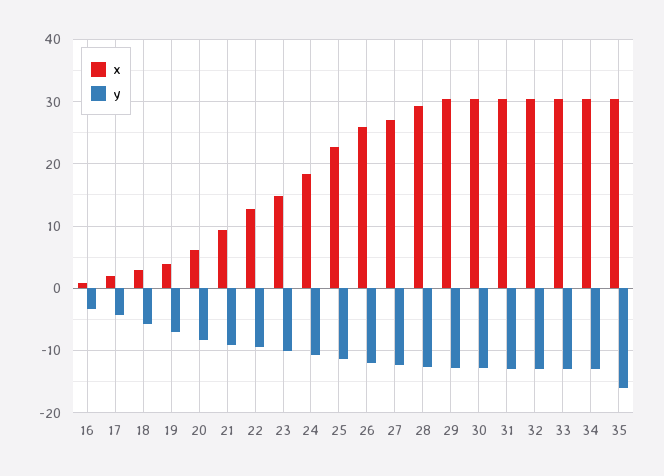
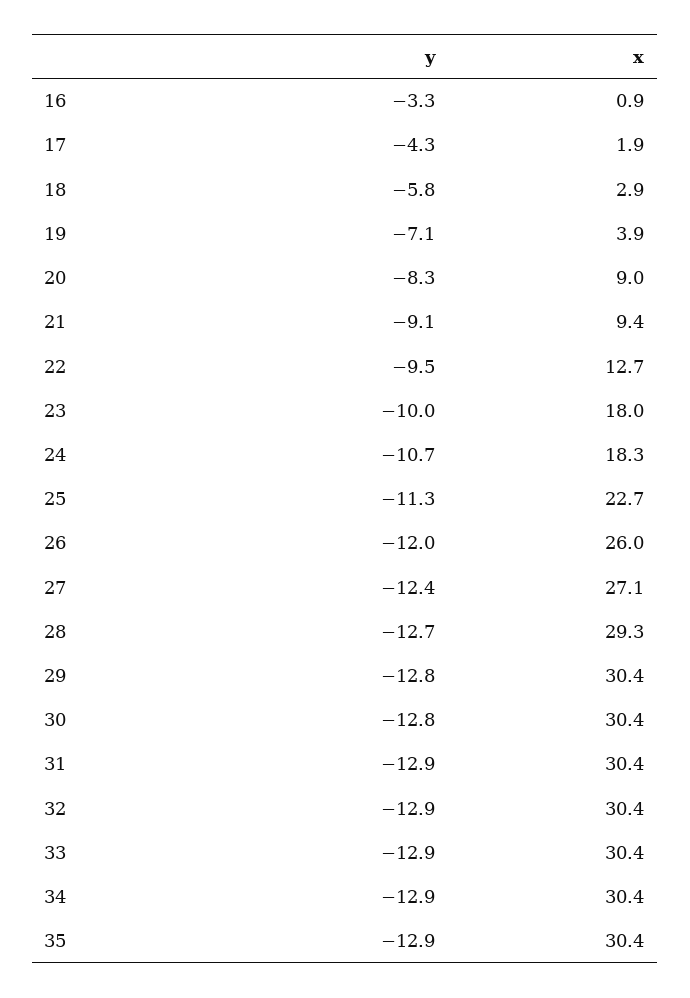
x, 20: 6 -> 9
x, 23: 15 -> 18
y, 35: -16 -> -12.9

